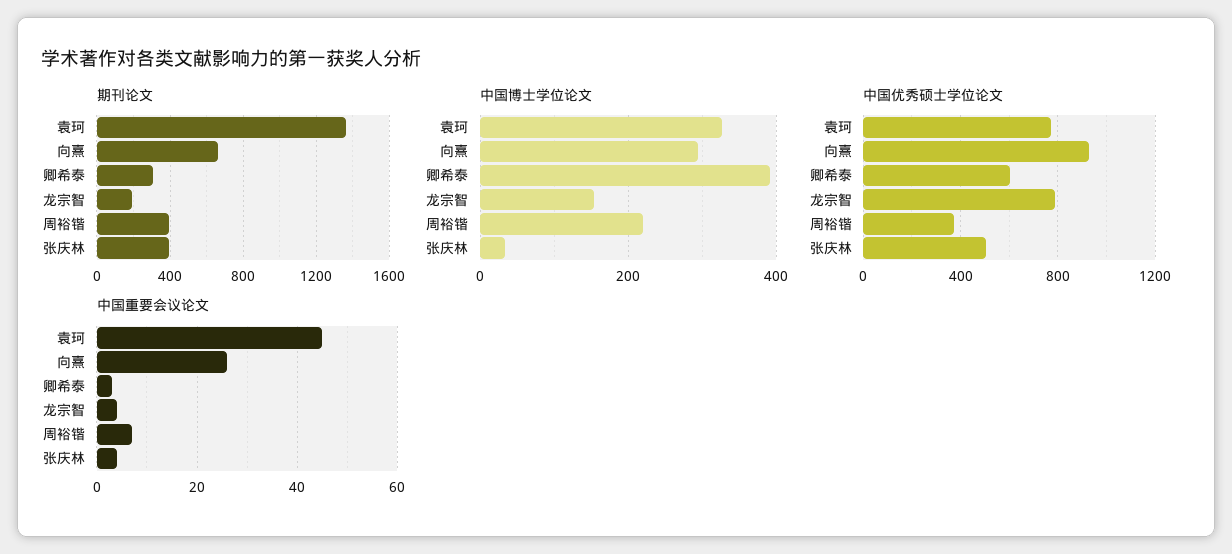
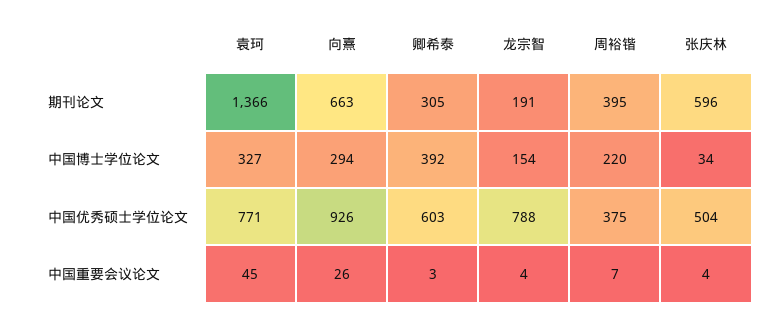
期刊论文, 张庆林: 400 -> 596

